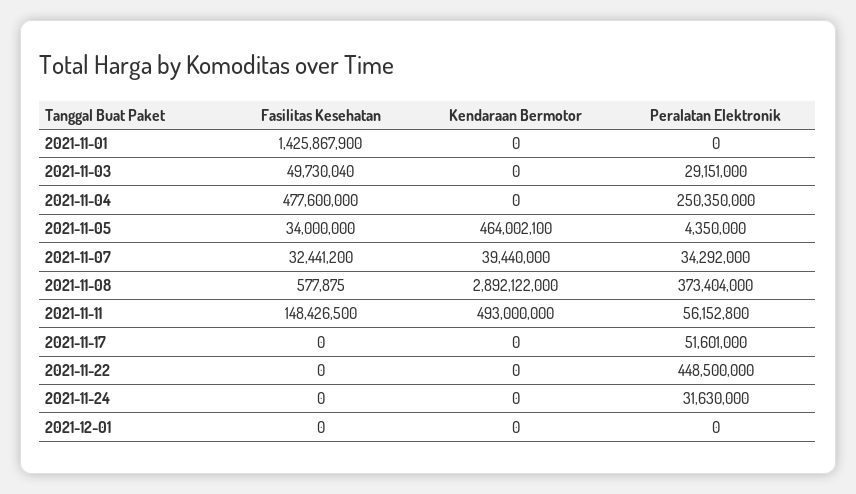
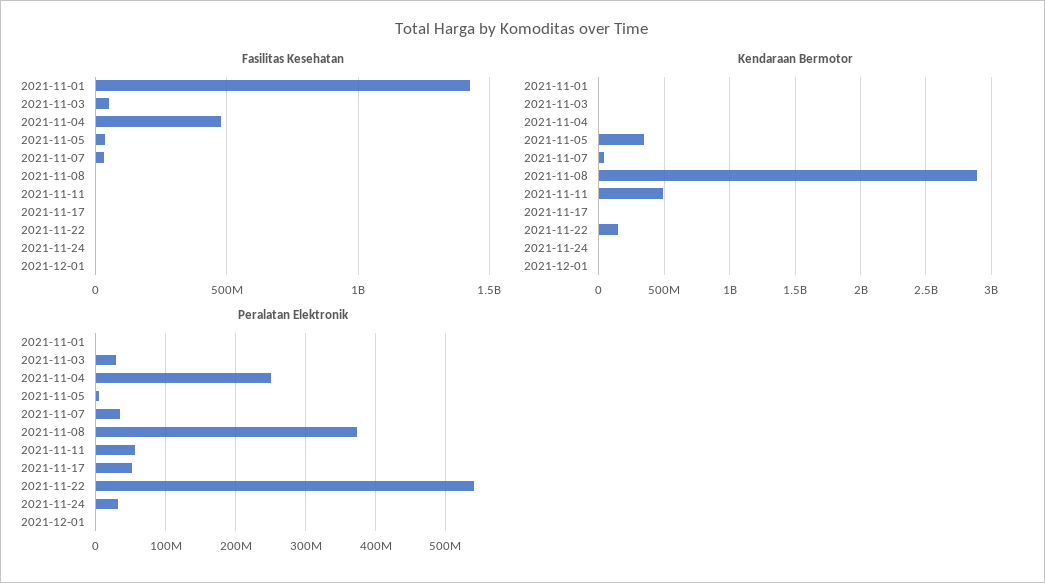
Kendaraan Bermotor, 2021-11-05: 464002100 -> 350000000
Fasilitas Kesehatan, 2021-11-11: 148426500 -> 0
Kendaraan Bermotor, 2021-11-22: 0 -> 150000000
Peralatan Elektronik, 2021-11-22: 448500000 -> 540000000

